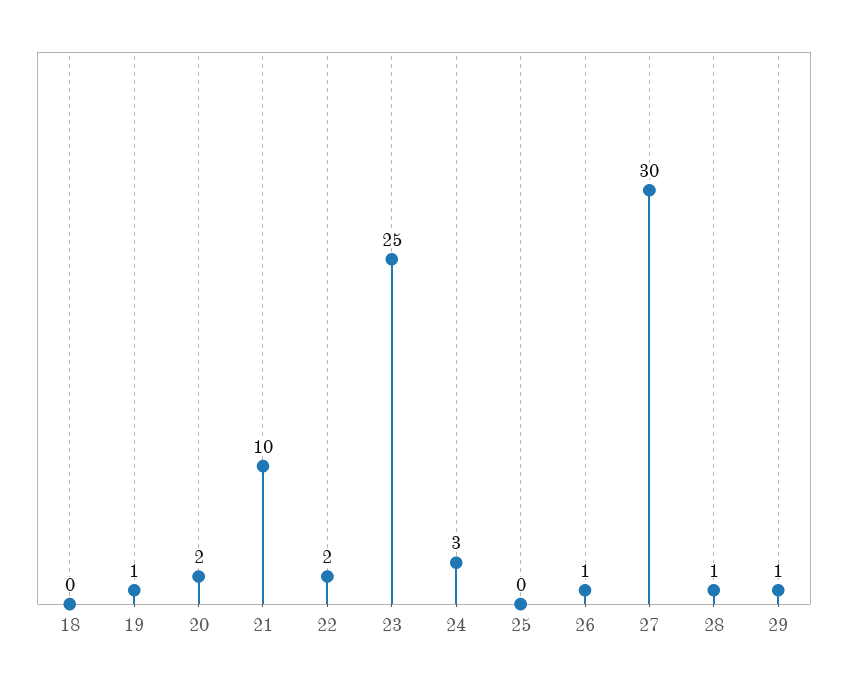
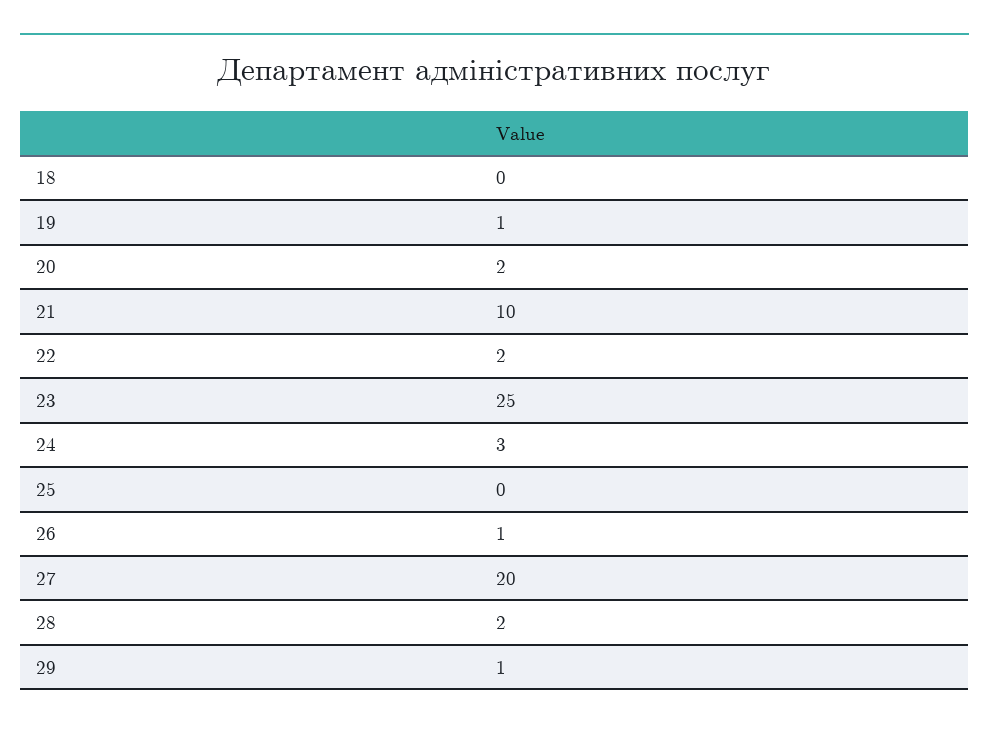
27: 30 -> 20
28: 1 -> 2

